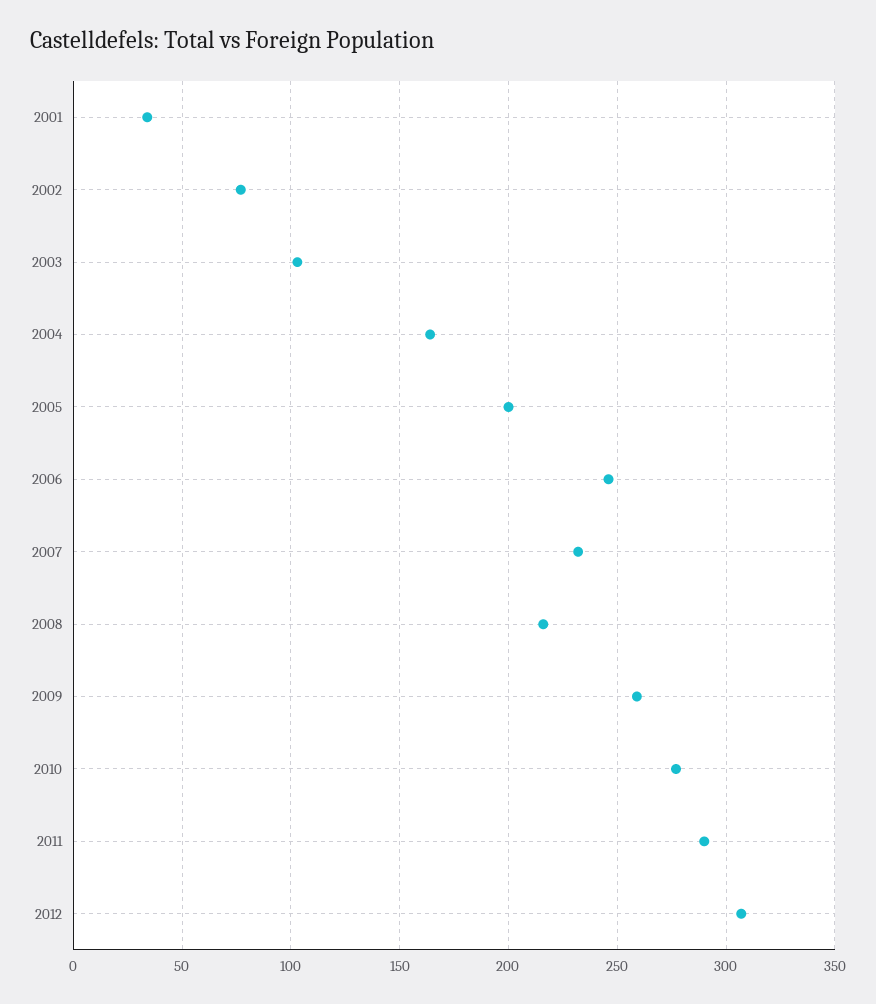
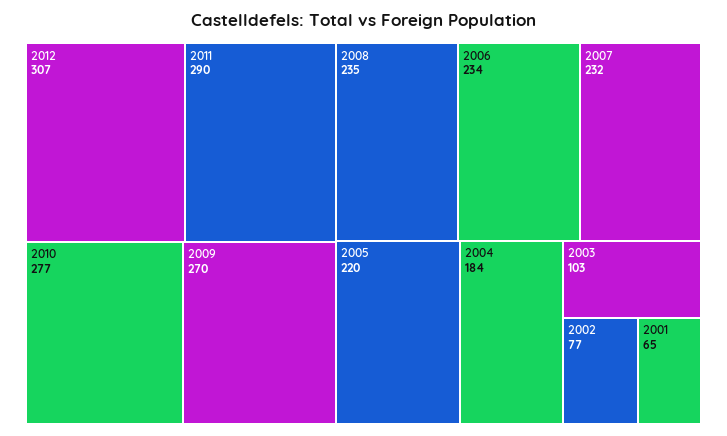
2001: 35 -> 65
2004: 165 -> 184
2005: 200 -> 220
2006: 245 -> 234
2008: 215 -> 235
2009: 260 -> 270

